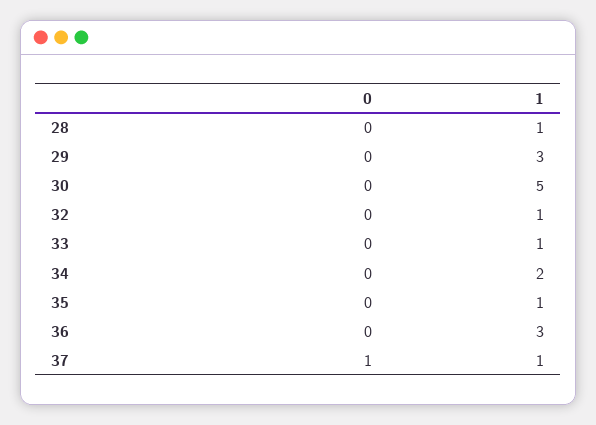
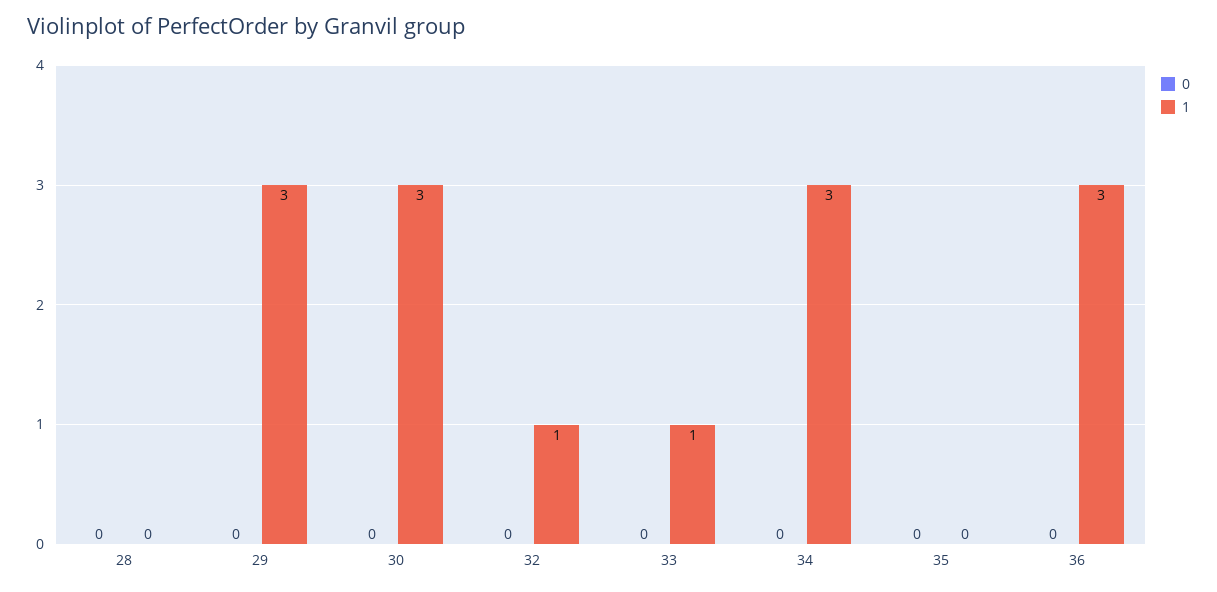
1, 28: 1 -> 0
1, 30: 5 -> 3
1, 34: 2 -> 3
1, 35: 1 -> 0
0, 37: 1 -> none
1, 37: 1 -> none

